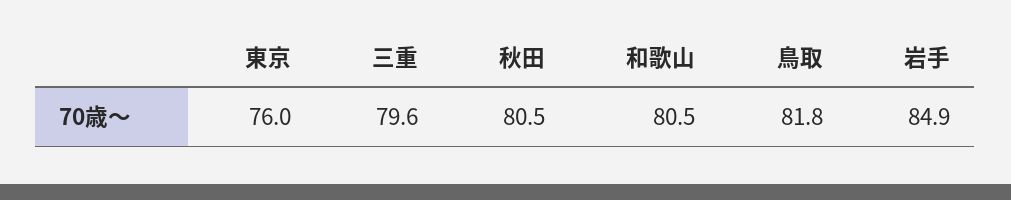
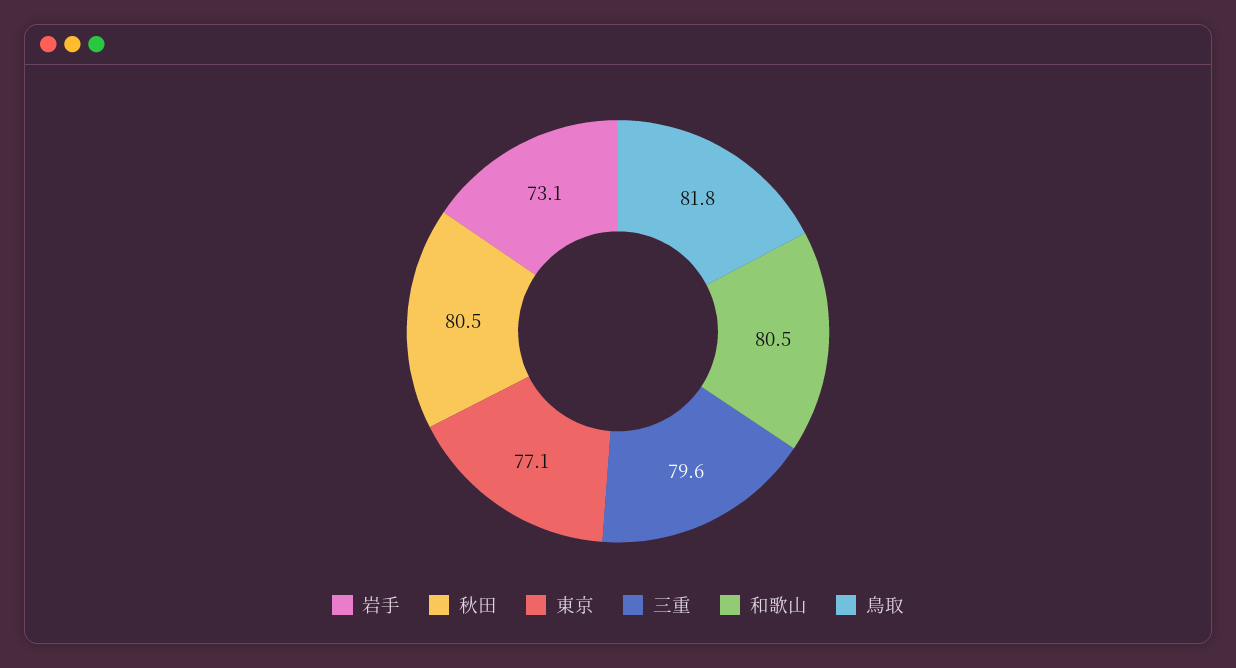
東京: 76 -> 77.1
岩手: 84.9 -> 73.1

